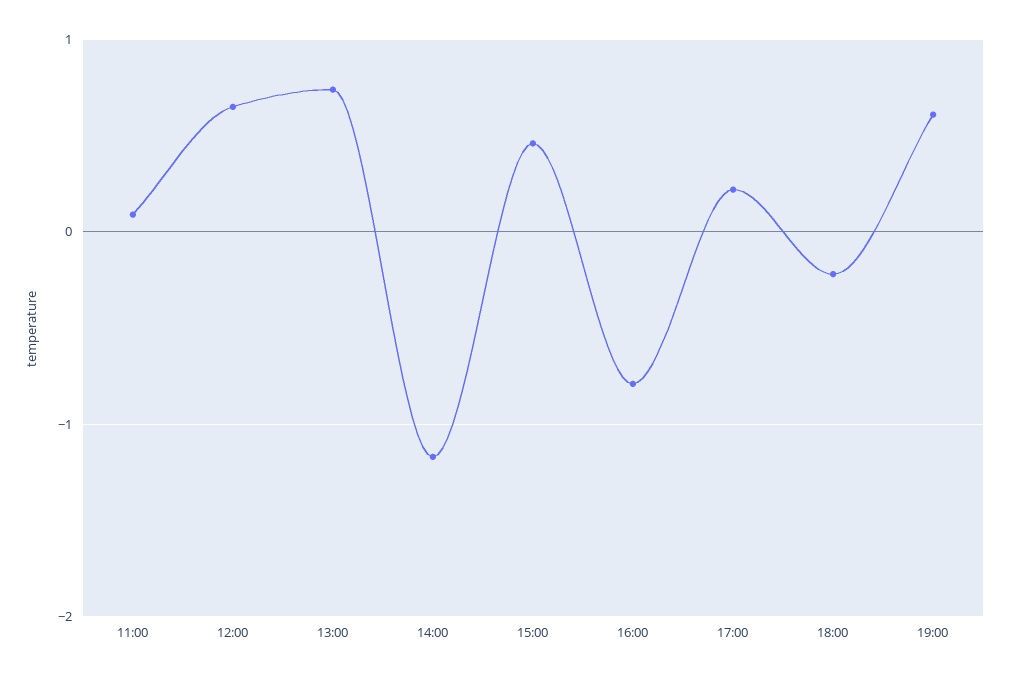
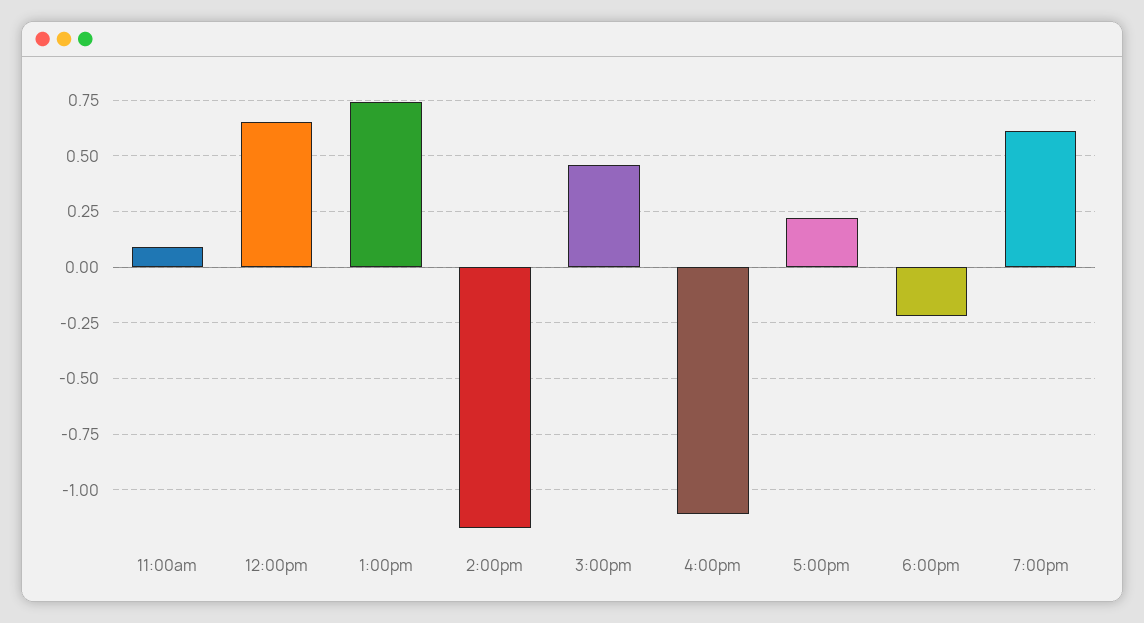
16:00: -0.8 -> -1.1

